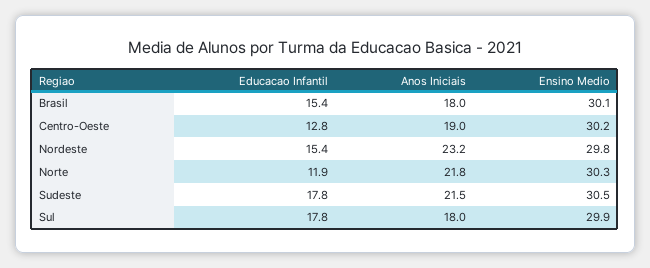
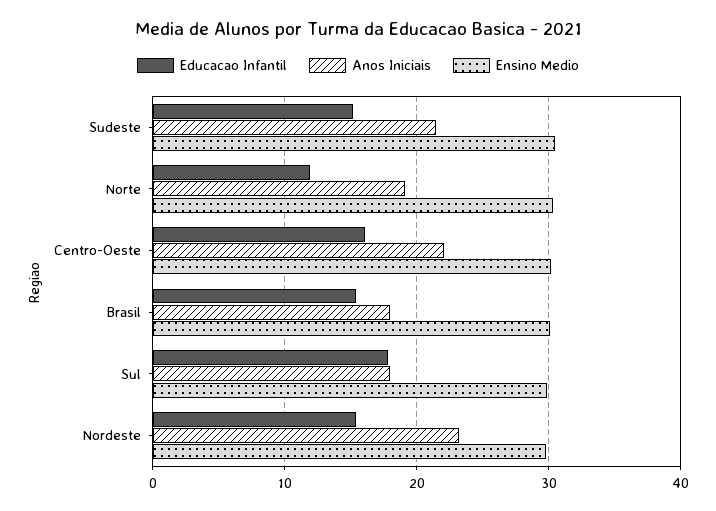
Educacao Infantil, Centro-Oeste: 12.8 -> 16
Anos Iniciais, Centro-Oeste: 19 -> 22
Anos Iniciais, Norte: 21.8 -> 19
Educacao Infantil, Sudeste: 17.8 -> 15

